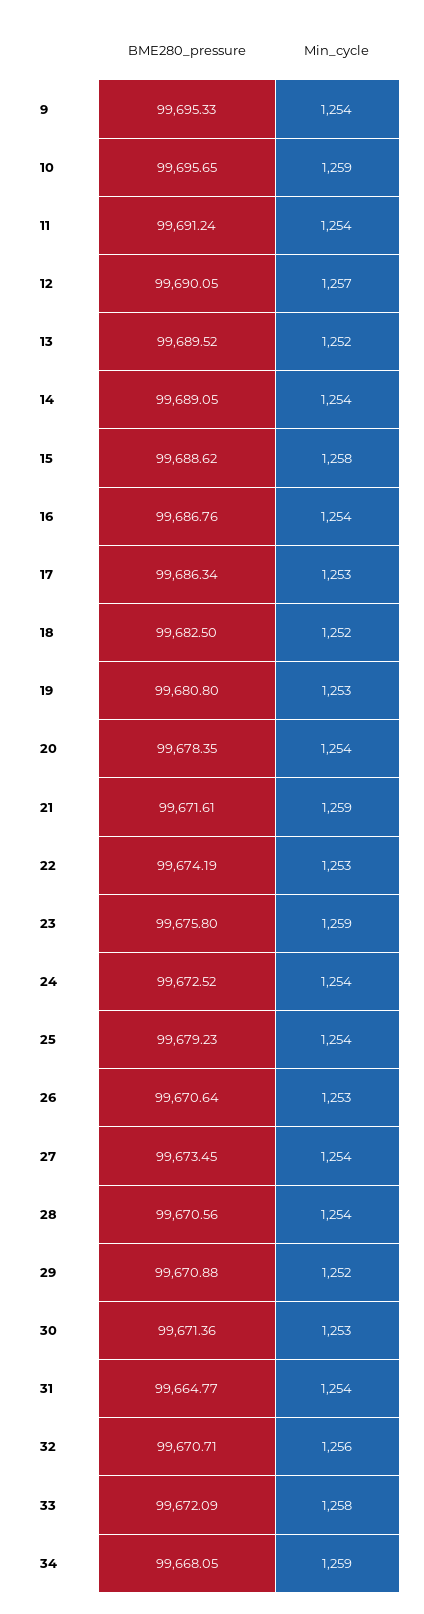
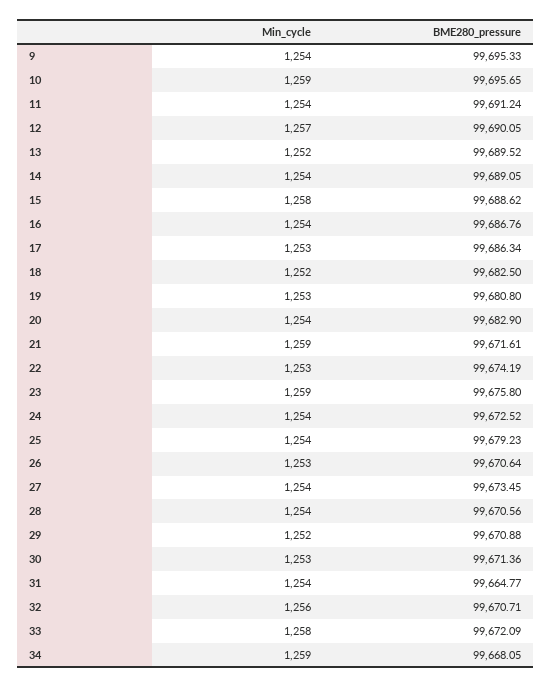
BME280_pressure, 20: 99678.35 -> 99682.9

